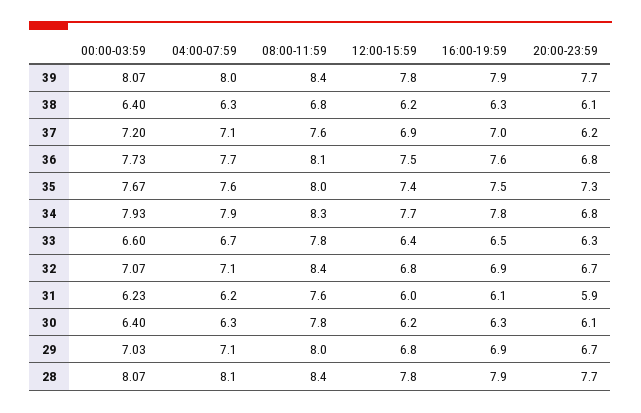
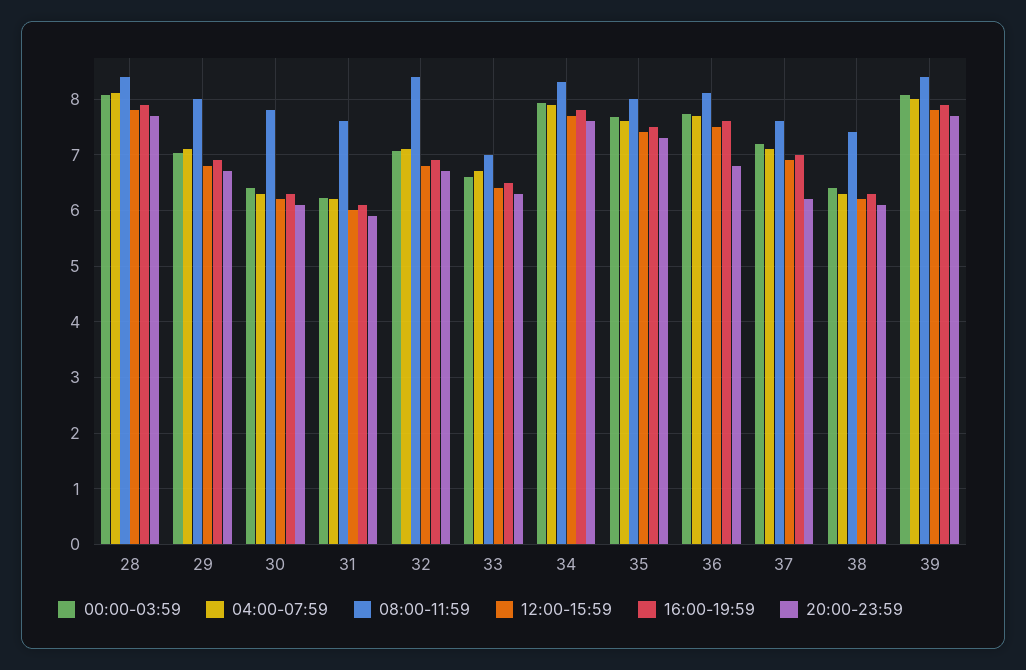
08:00-11:59, 38: 6.8 -> 7.4
20:00-23:59, 34: 6.8 -> 7.6
08:00-11:59, 33: 7.8 -> 7

